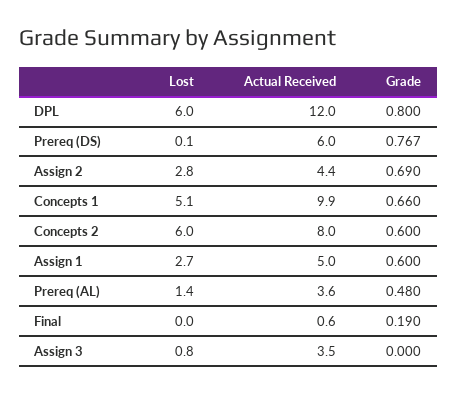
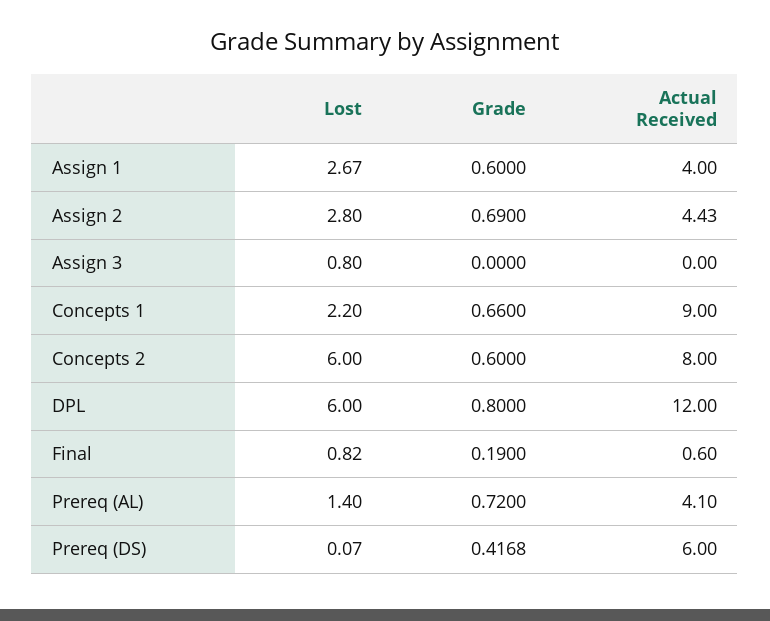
Grade, Prereq (DS): 0.767 -> 0.4168
Lost, Concepts 1: 5.1 -> 2.2
Actual Received, Concepts 1: 9.9 -> 9
Actual Received, Assign 1: 5 -> 4
Actual Received, Prereq (AL): 3.6 -> 4.1
Grade, Prereq (AL): 0.48 -> 0.72
Lost, Final: 0 -> 0.82
Actual Received, Assign 3: 3.5 -> 0

